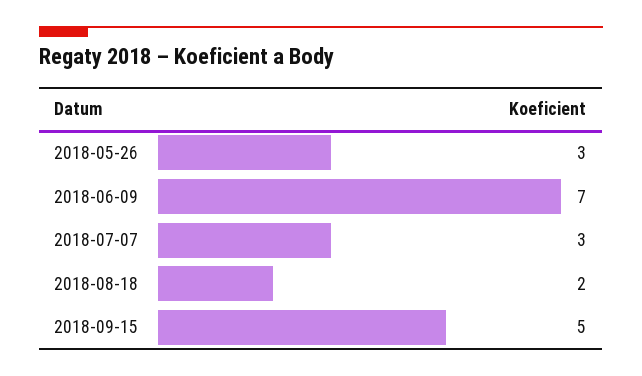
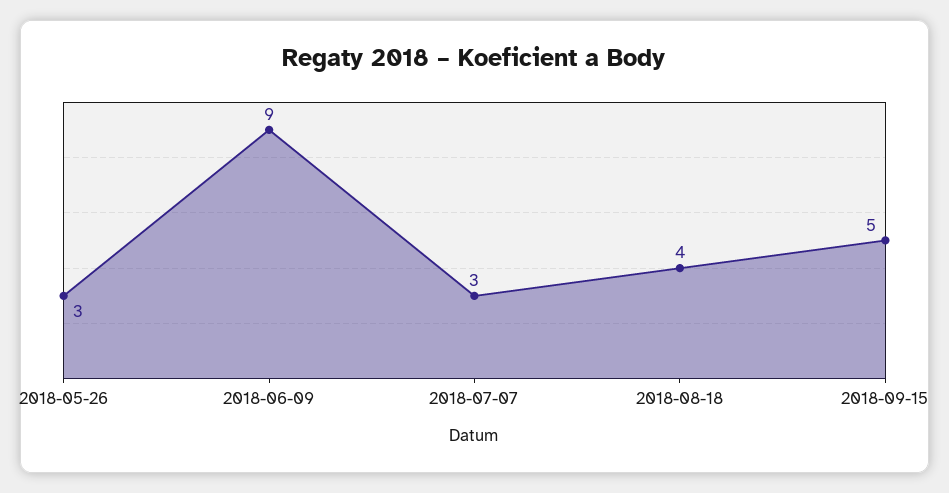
2018-06-09: 7 -> 9
2018-08-18: 2 -> 4

